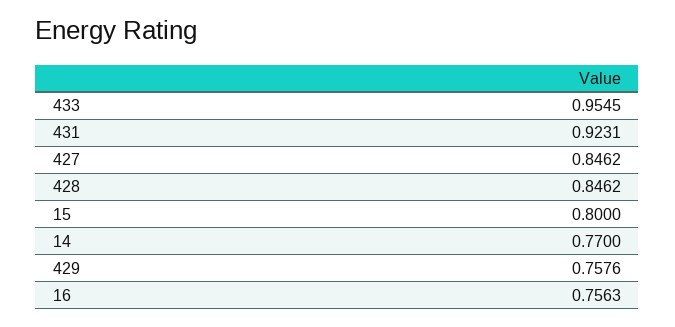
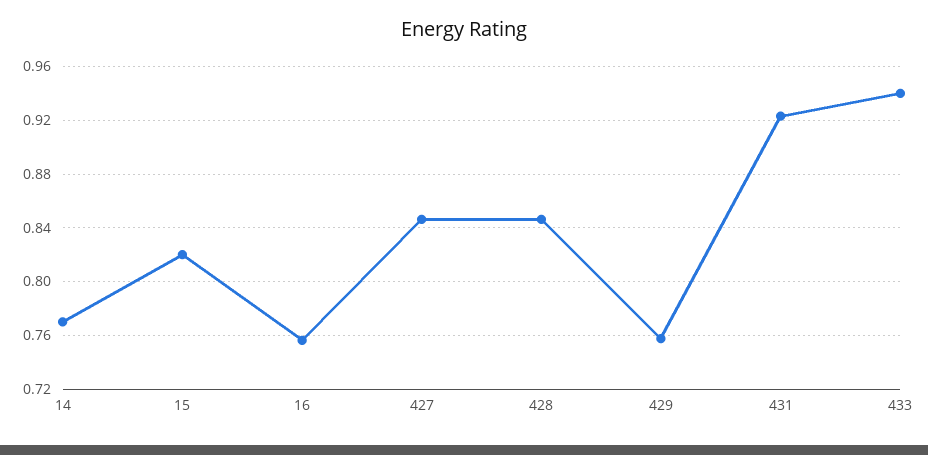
433: 0.9545 -> 0.94
15: 0.8 -> 0.82

